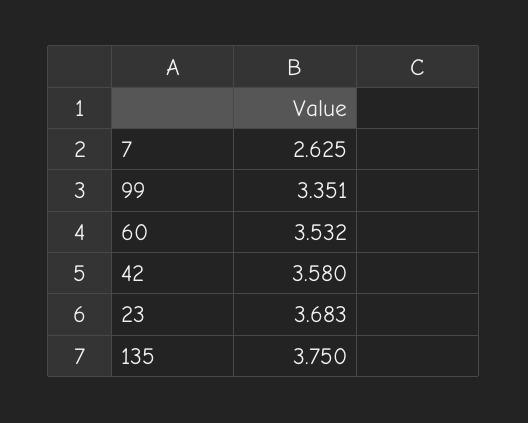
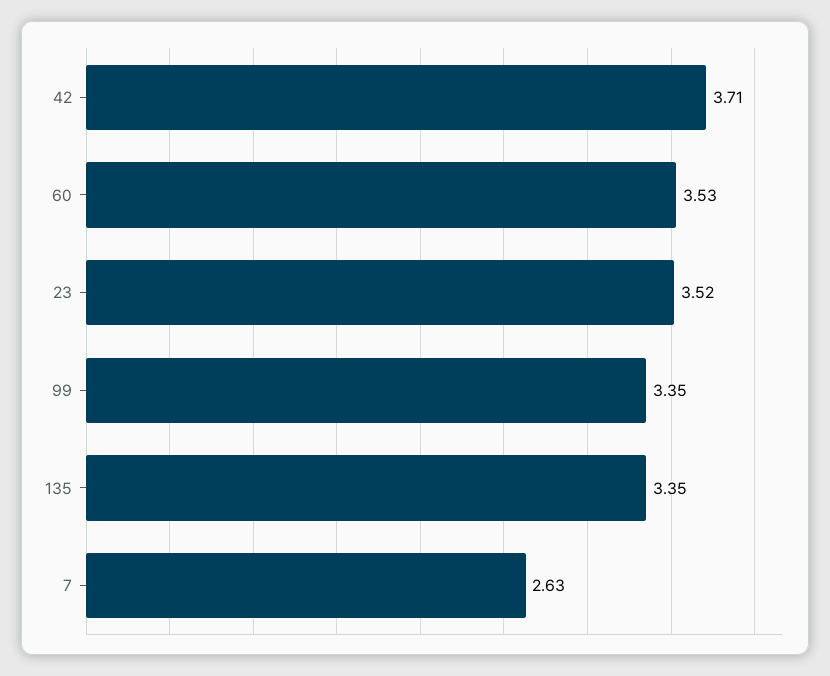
42: 3.58 -> 3.71
23: 3.683 -> 3.52
135: 3.75 -> 3.35

